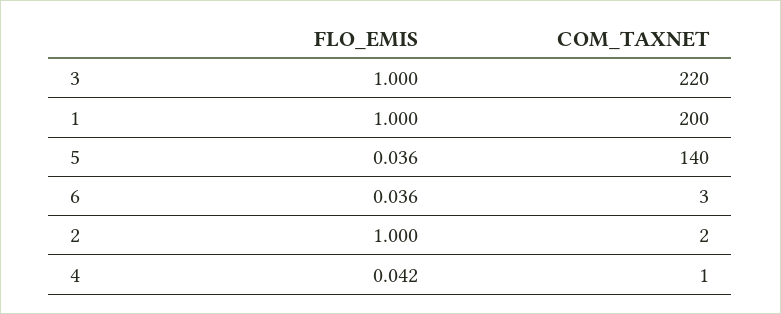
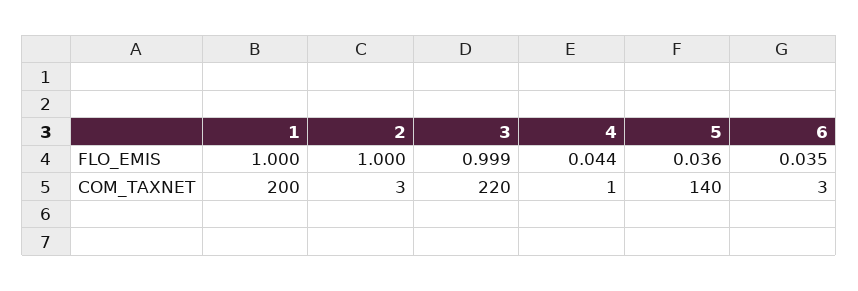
FLO_EMIS, 3: 1 -> 0.999
FLO_EMIS, 6: 0.036 -> 0.035
COM_TAXNET, 2: 2 -> 3
FLO_EMIS, 4: 0.042 -> 0.044

